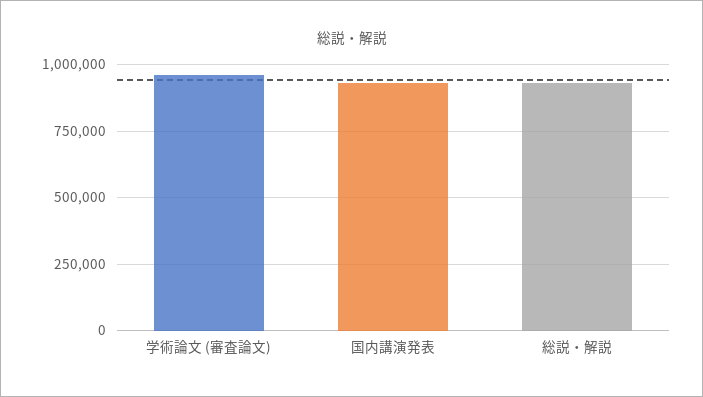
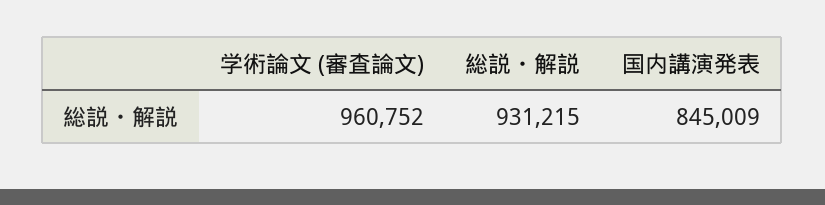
国内講演発表: 925000 -> 845009

